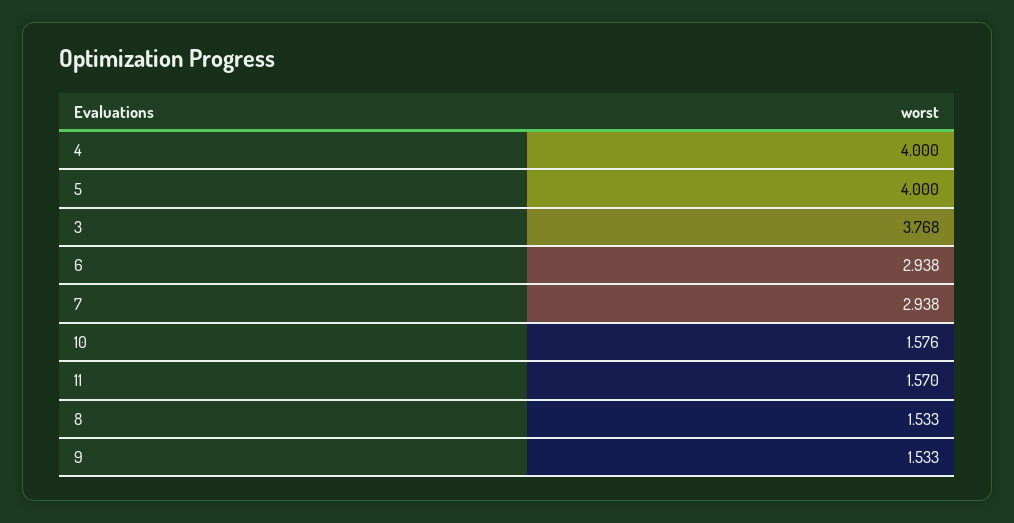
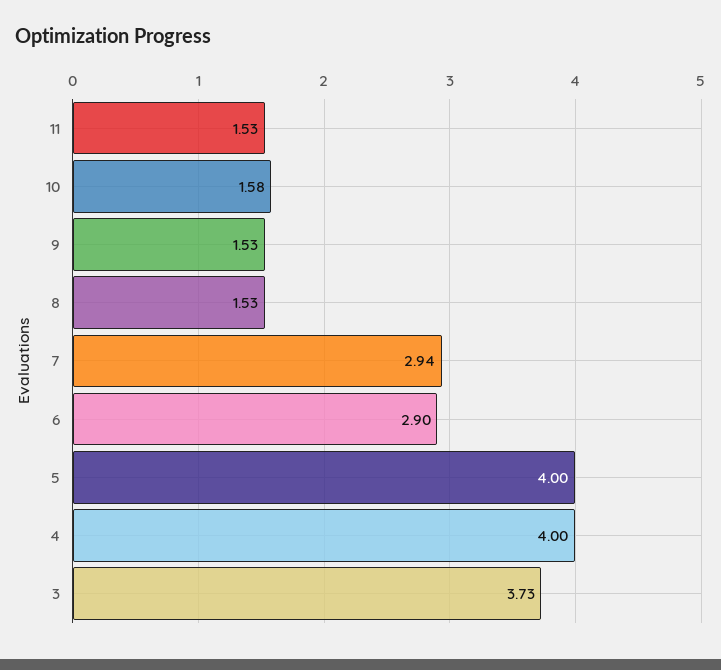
3: 3.768 -> 3.73
6: 2.938 -> 2.9
11: 1.57 -> 1.53

